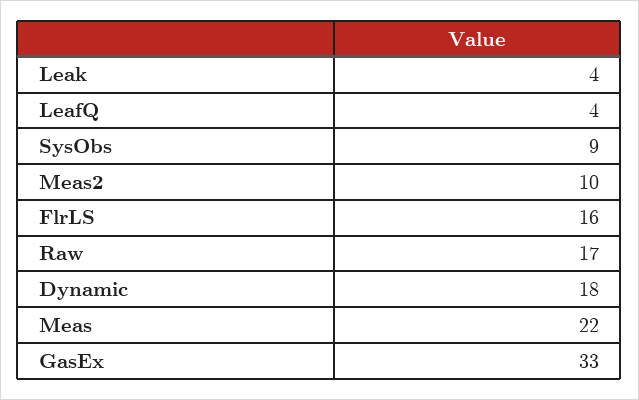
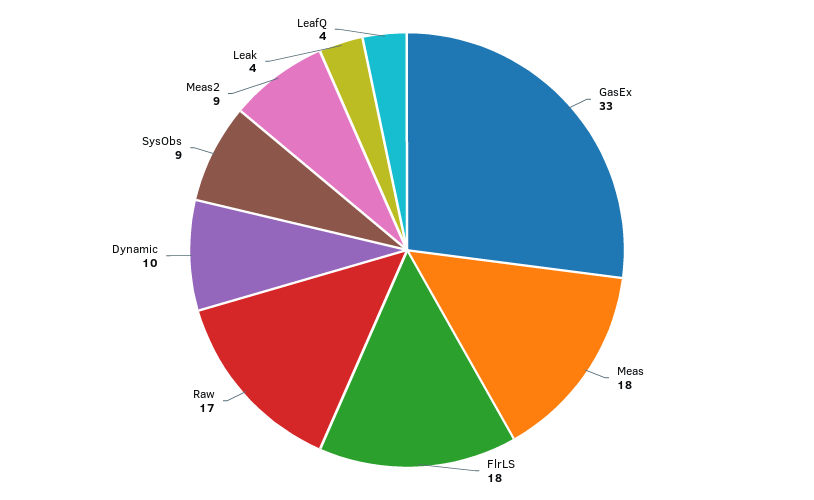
Meas2: 10 -> 9
FlrLS: 16 -> 18
Dynamic: 18 -> 10
Meas: 22 -> 18

